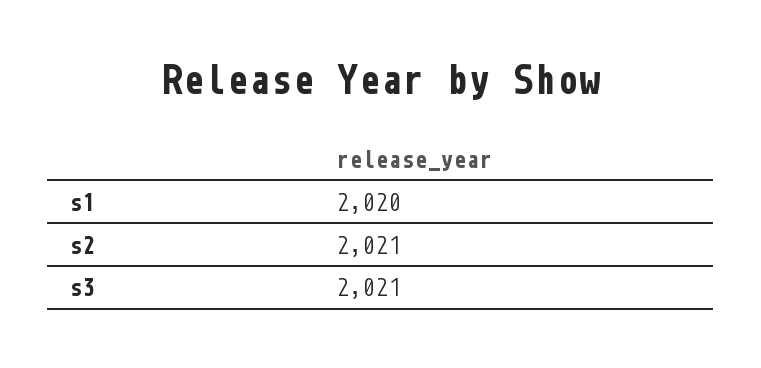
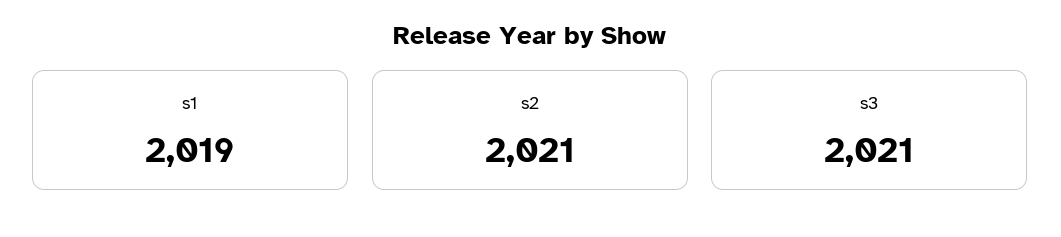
s1: 2020 -> 2019

